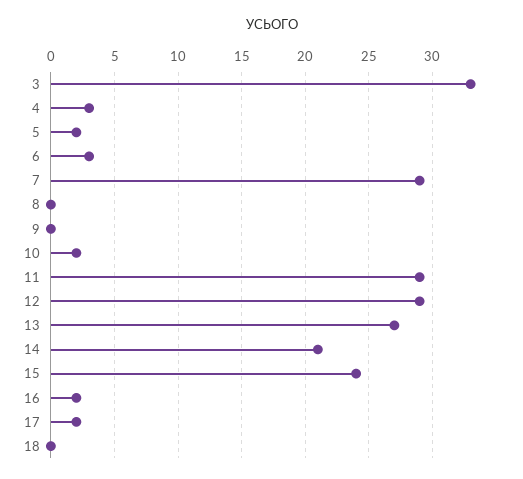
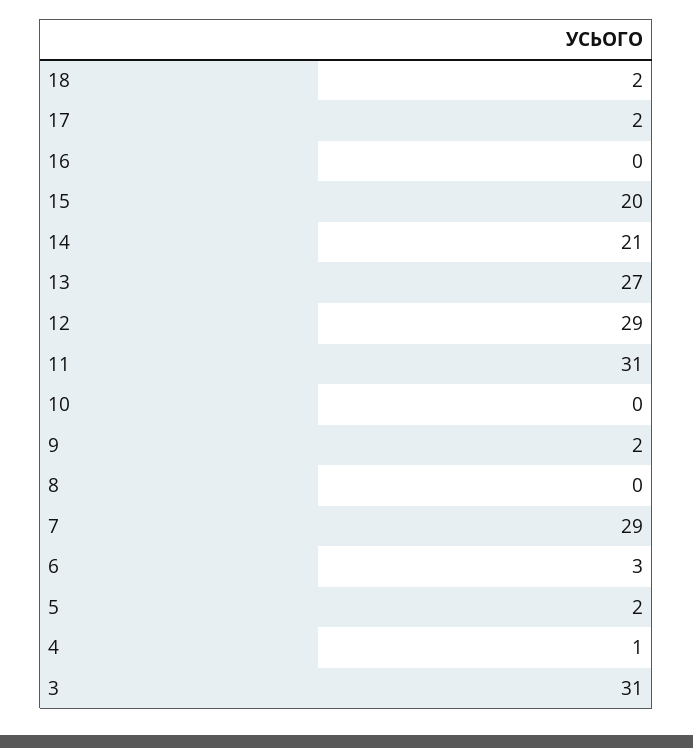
3: 33 -> 31
4: 3 -> 1
9: 0 -> 2
10: 2 -> 0
11: 29 -> 31
15: 24 -> 20
16: 2 -> 0
18: 0 -> 2

